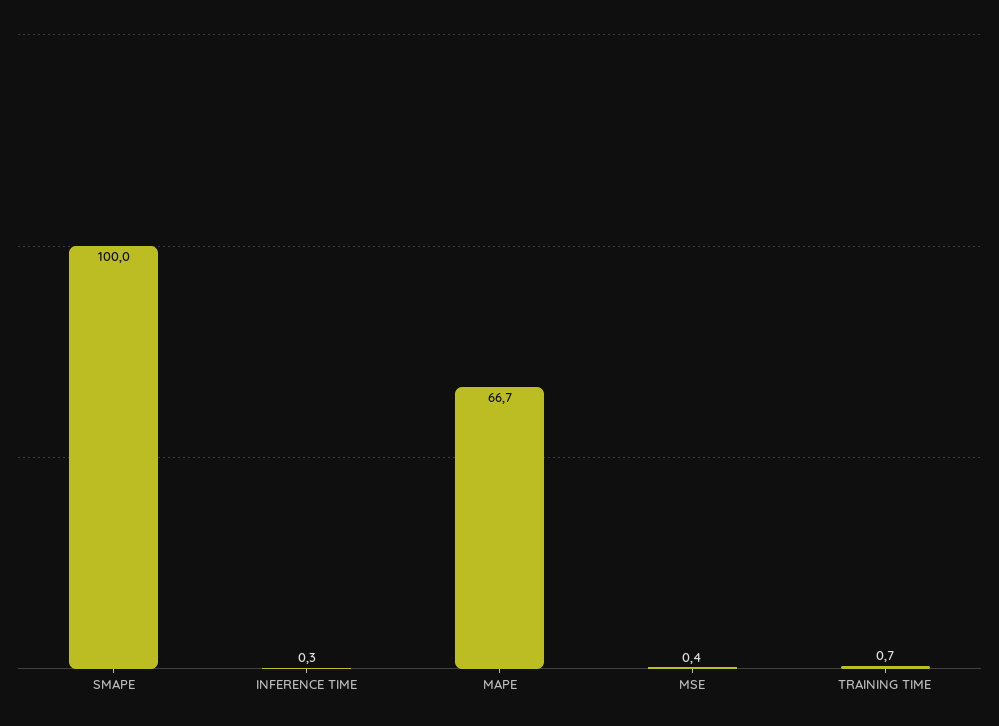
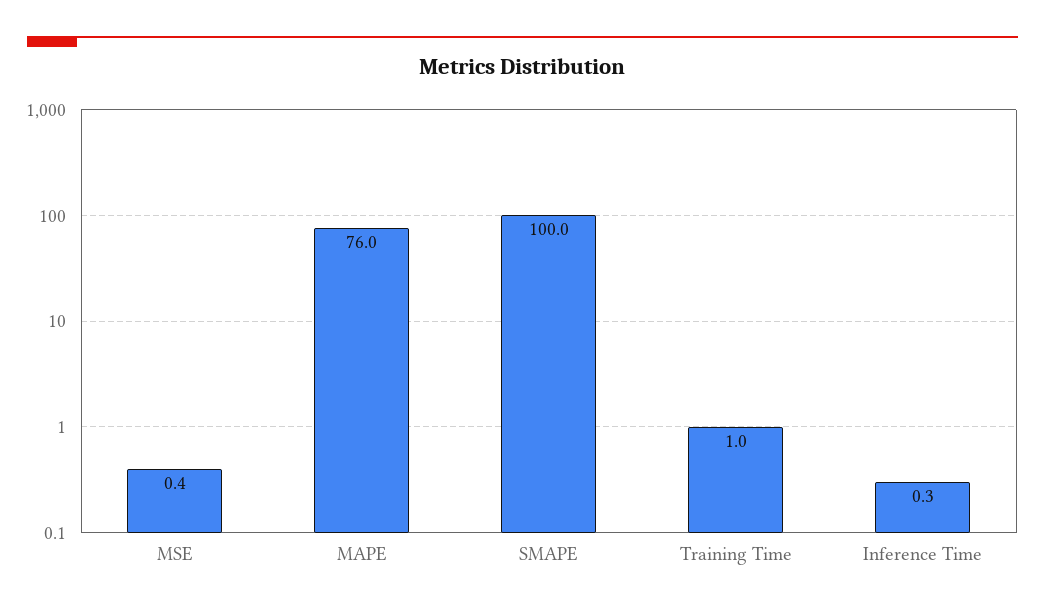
MAPE: 66.7 -> 76
TRAINING TIME: 0.7 -> 1

